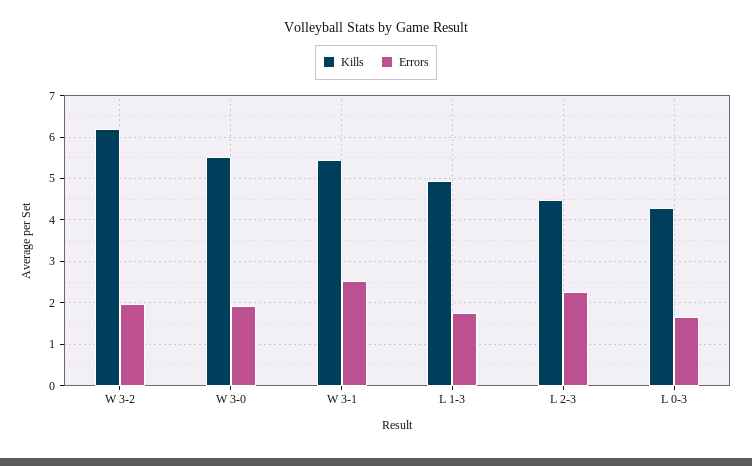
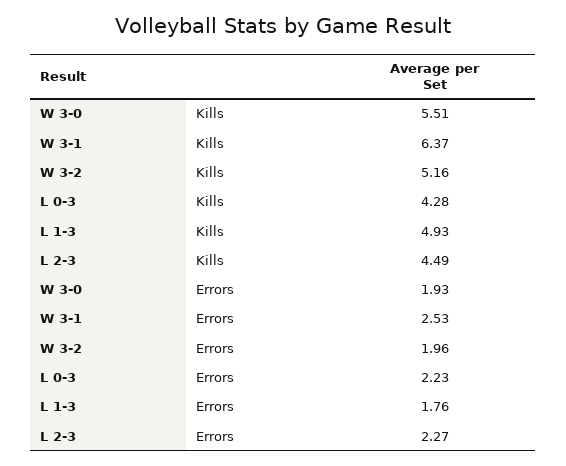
Kills, W 3-2: 6.2 -> 5.16
Kills, W 3-1: 5.4 -> 6.37
Errors, L 0-3: 1.6 -> 2.23

